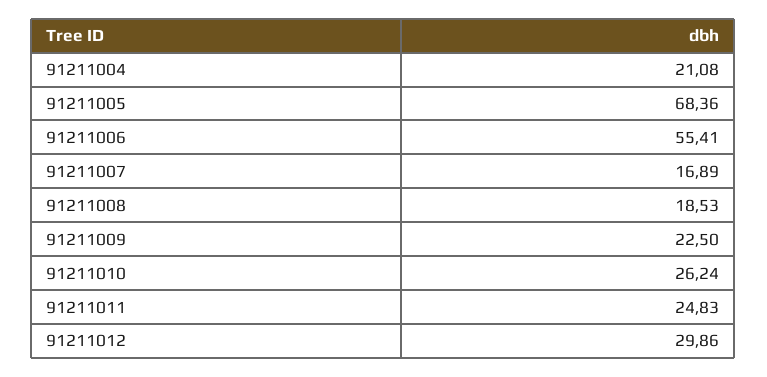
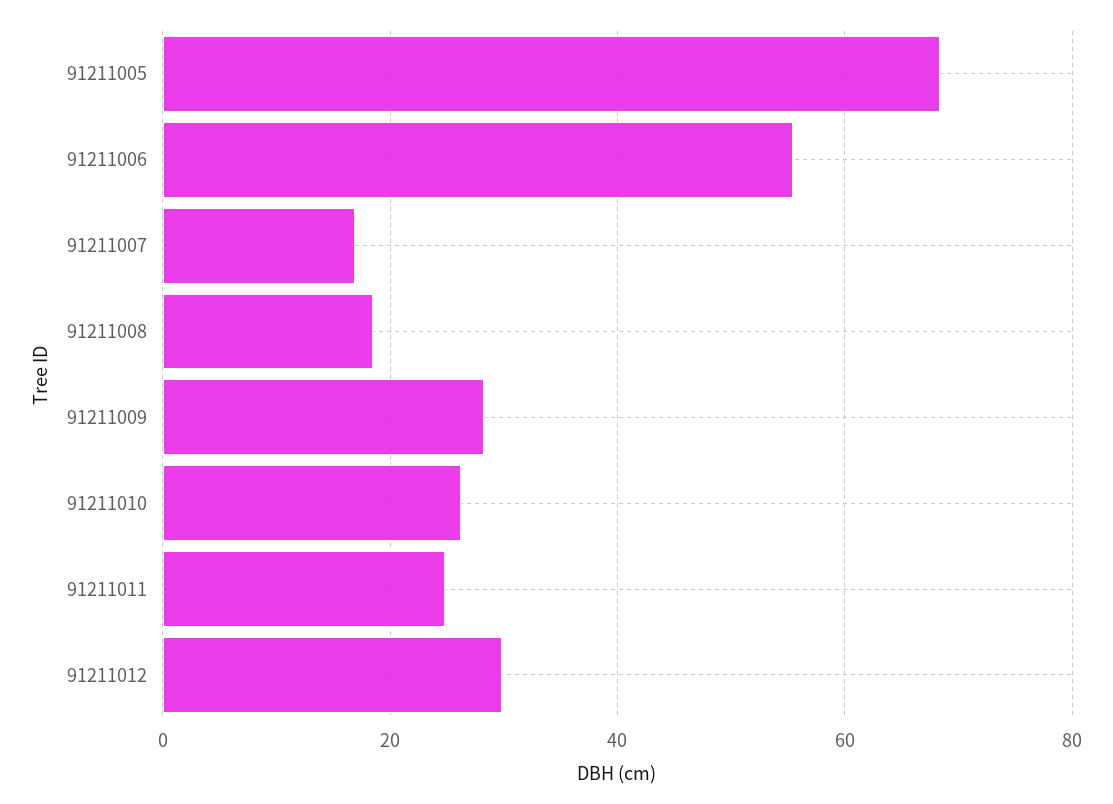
91211004: 21.08 -> none
91211009: 22.5 -> 28

